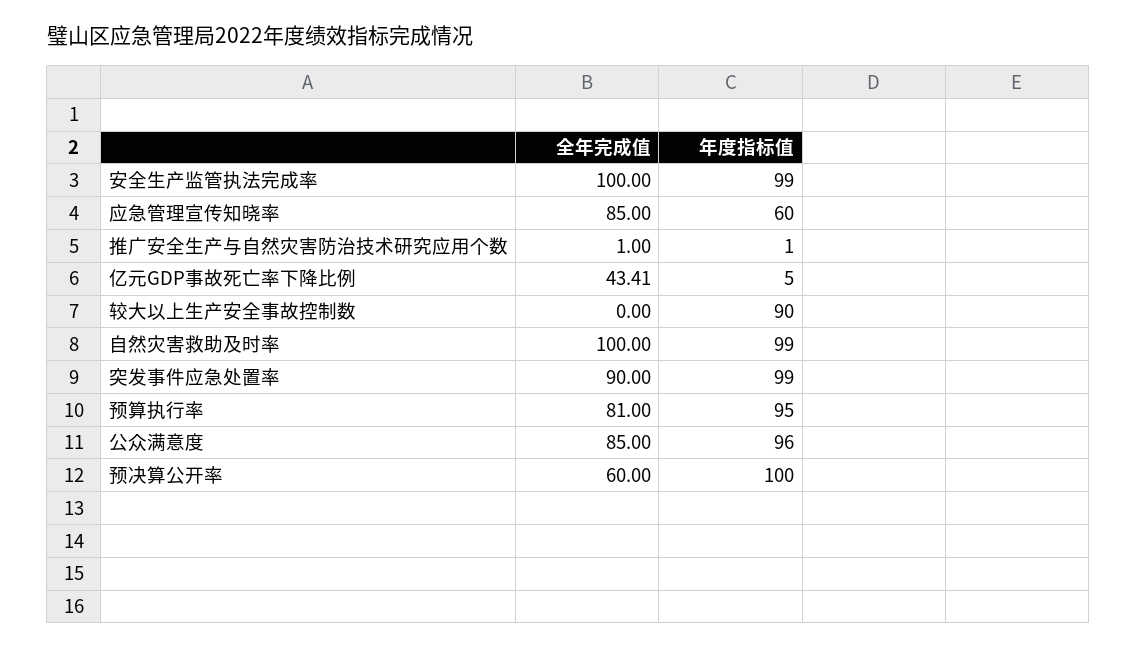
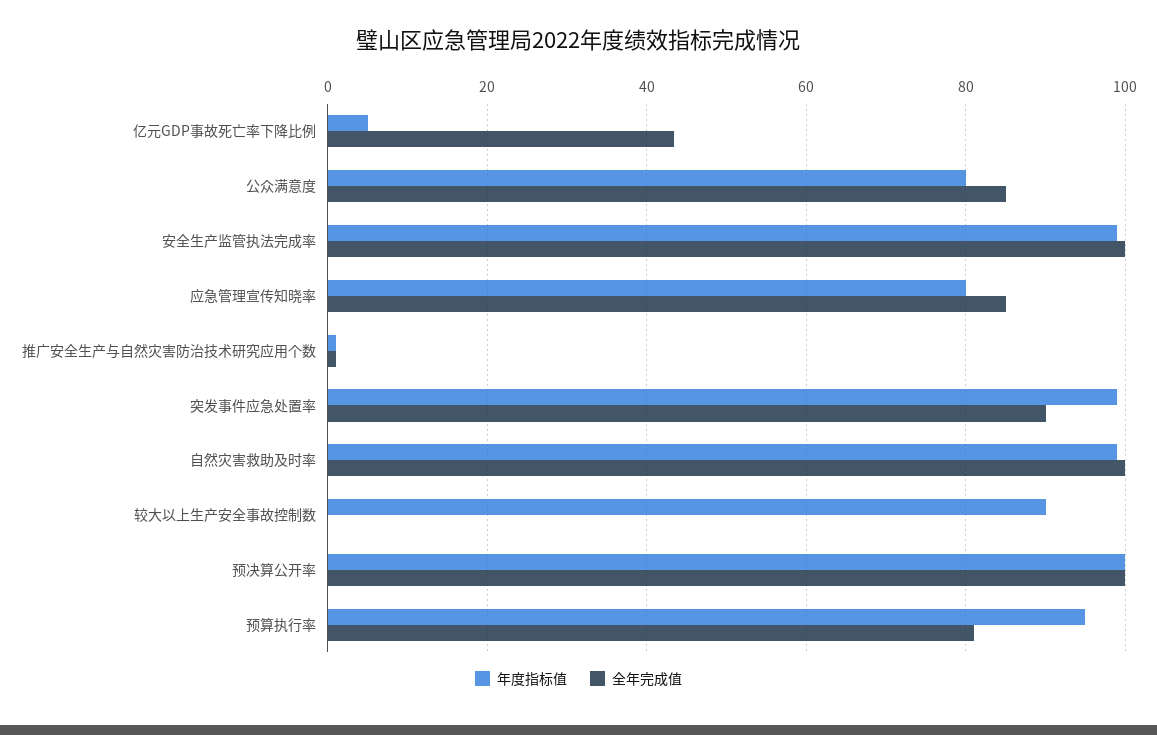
年度指标值, 应急管理宣传知晓率: 60 -> 80
年度指标值, 公众满意度: 96 -> 80
全年完成值, 预决算公开率: 60 -> 100

